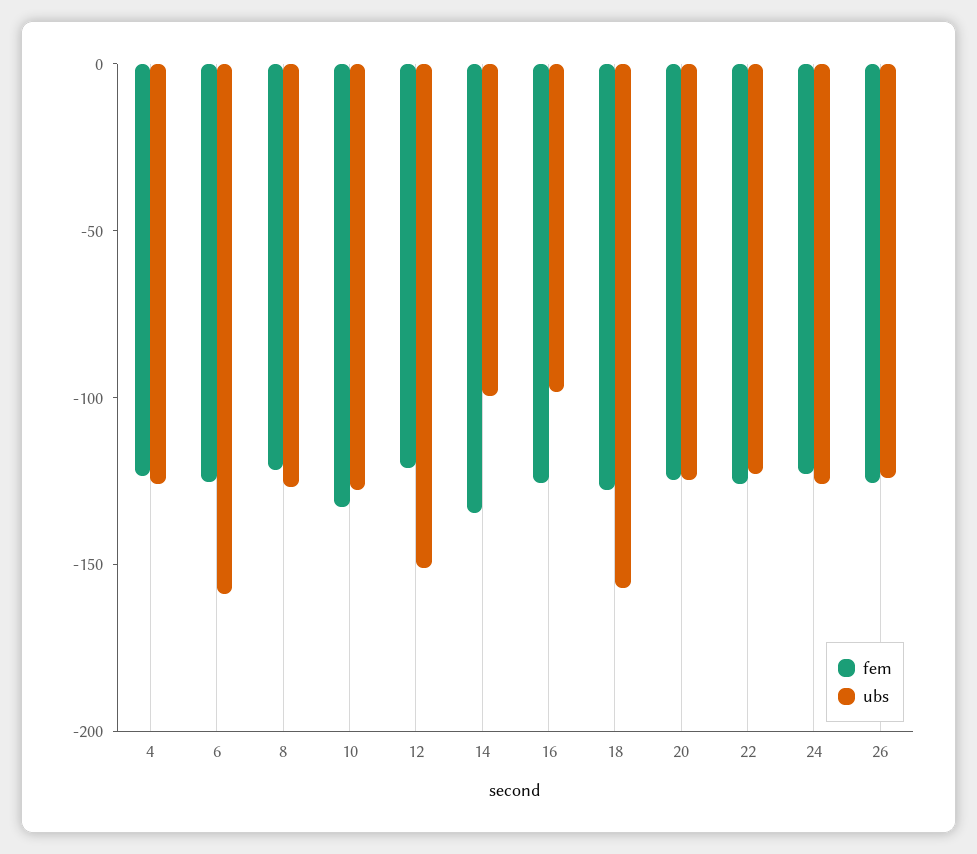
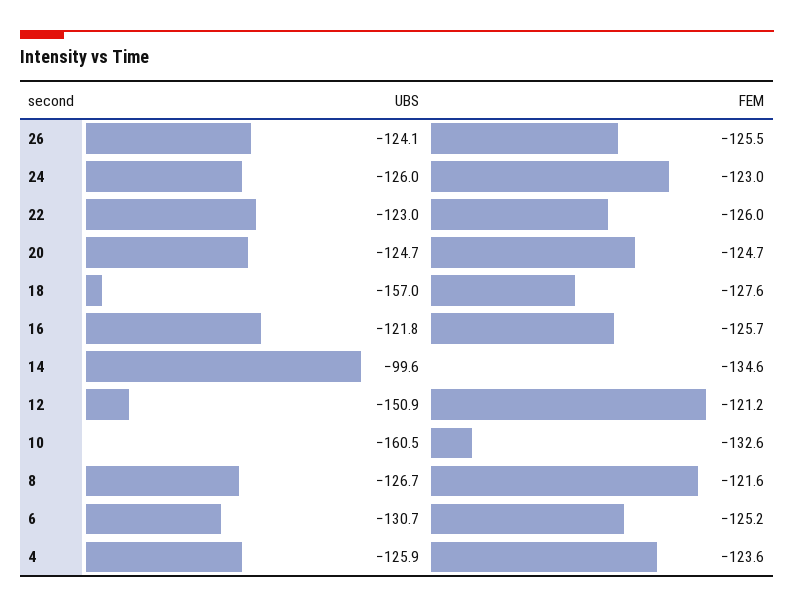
ubs, 6: -160 -> -130.7
ubs, 10: -130 -> -160.5
ubs, 16: -100 -> -121.8

